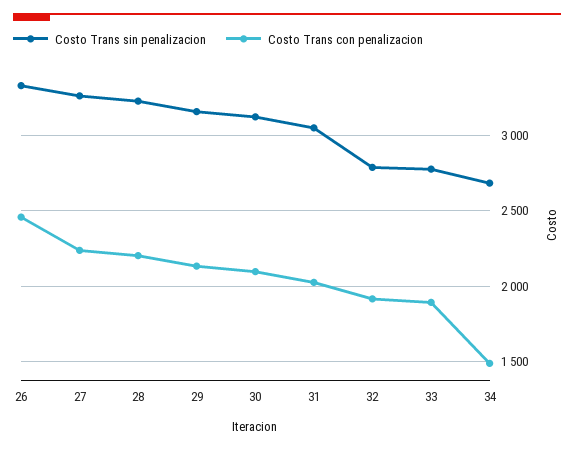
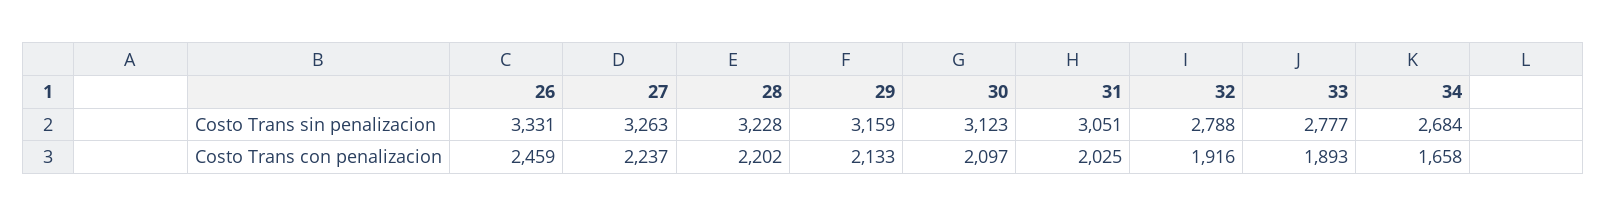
Costo Trans con penalizacion, 34: 1500 -> 1658

